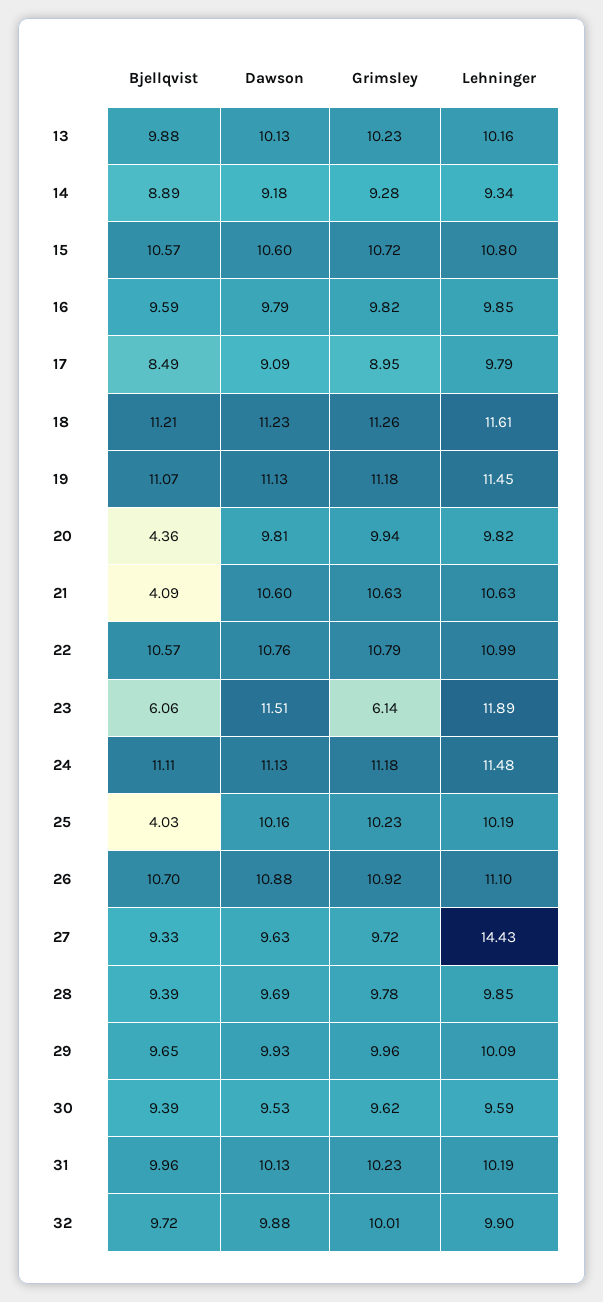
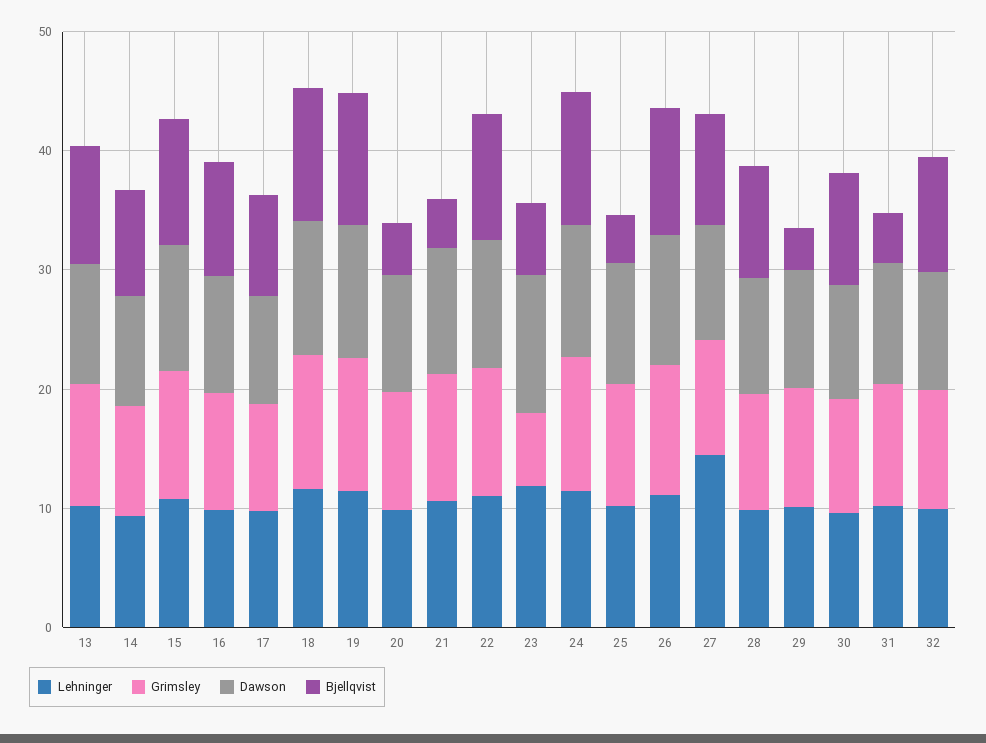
Bjellqvist, 29: 9.65 -> 4
Bjellqvist, 31: 9.96 -> 4

